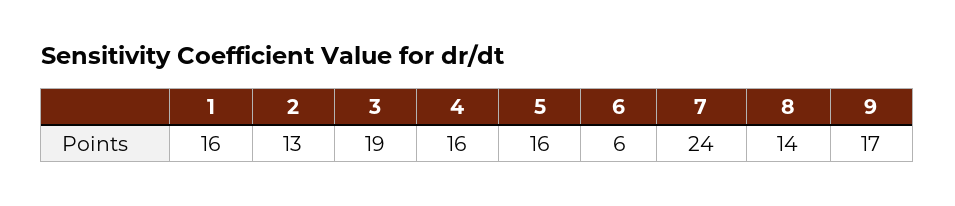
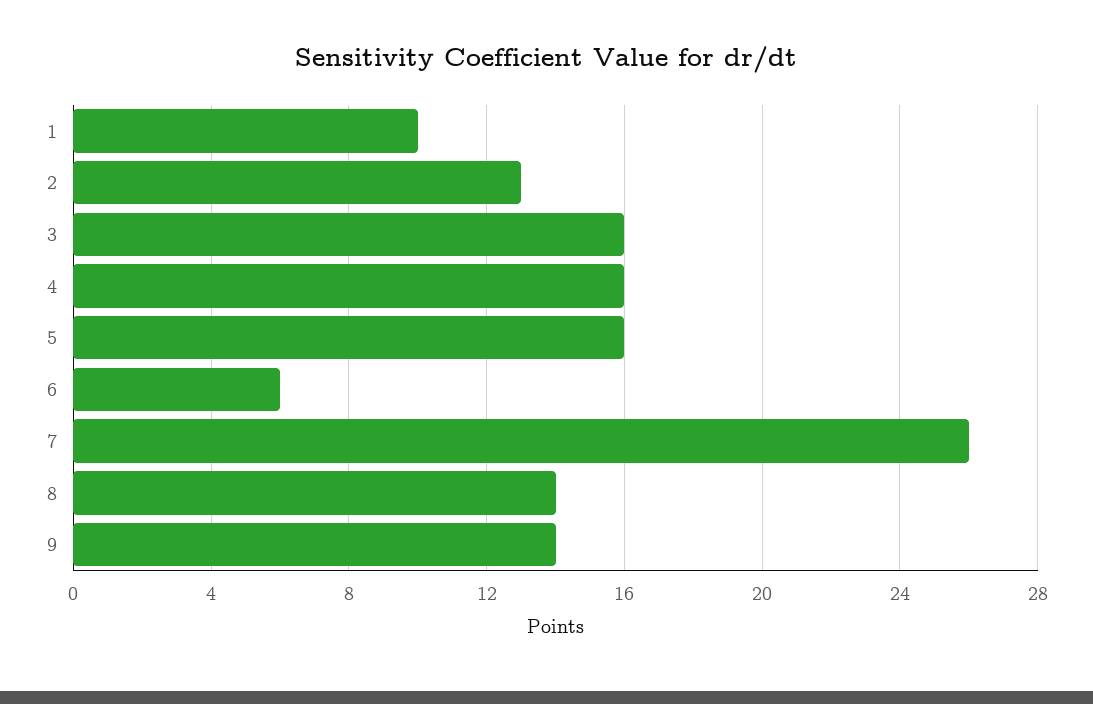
1: 16 -> 10
3: 19 -> 16
7: 24 -> 26
9: 17 -> 14

